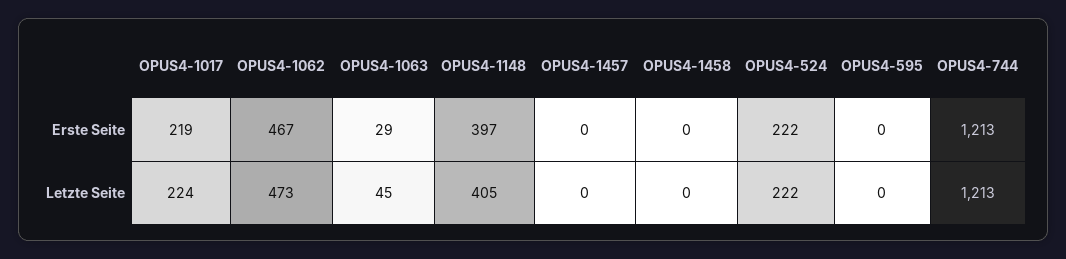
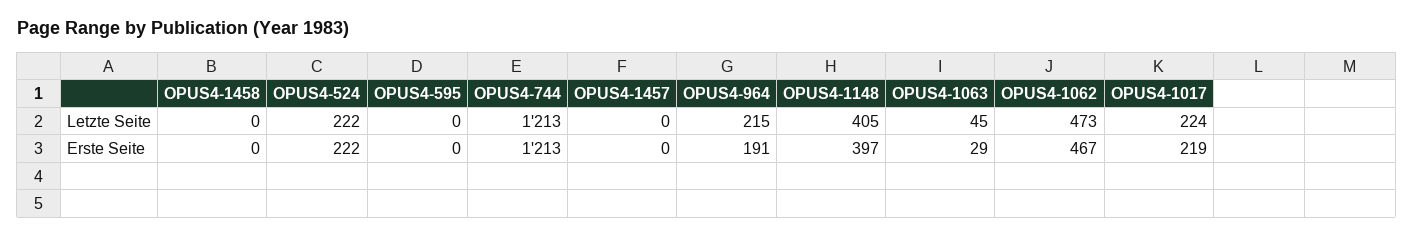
OPUS4-964, Letzte Seite: none -> 215
OPUS4-964, Erste Seite: none -> 191

